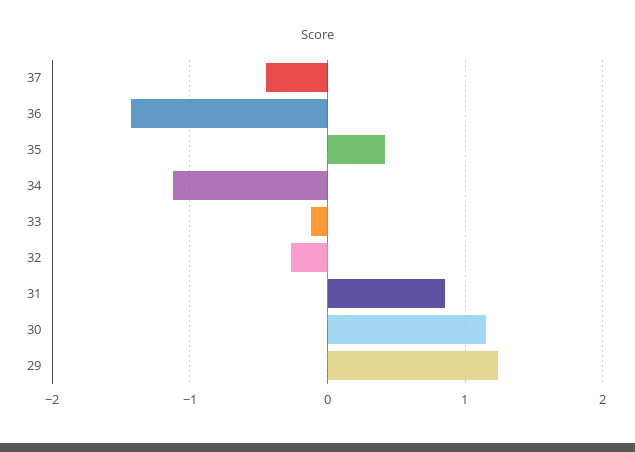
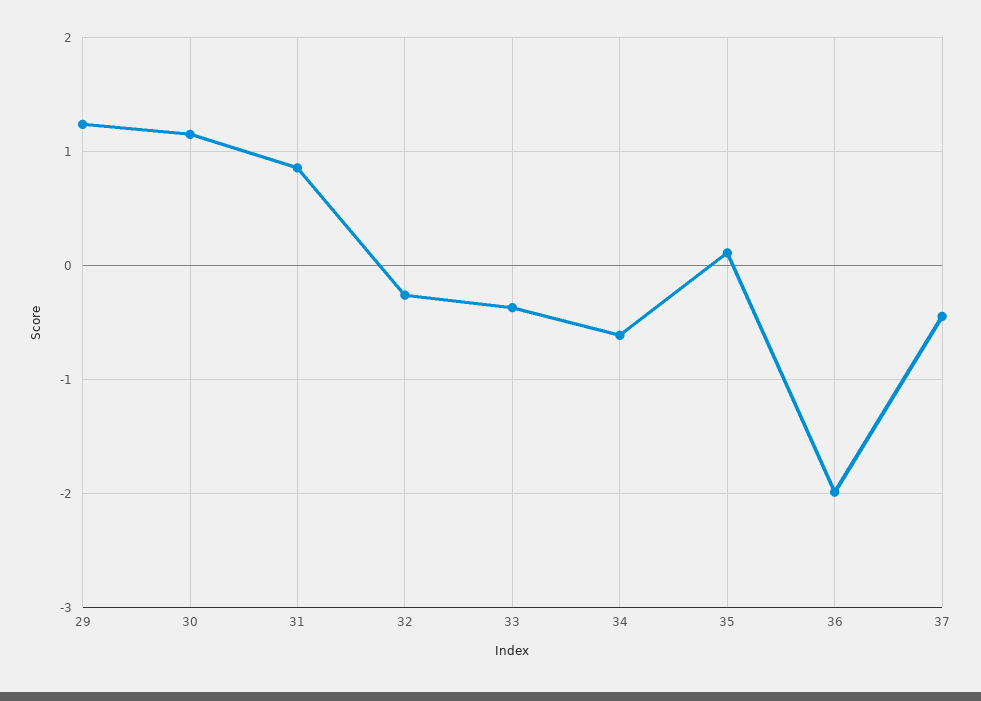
36: -1.4 -> -2
35: 0.4 -> 0.1
34: -1.1 -> -0.6
33: -0.1 -> -0.4

